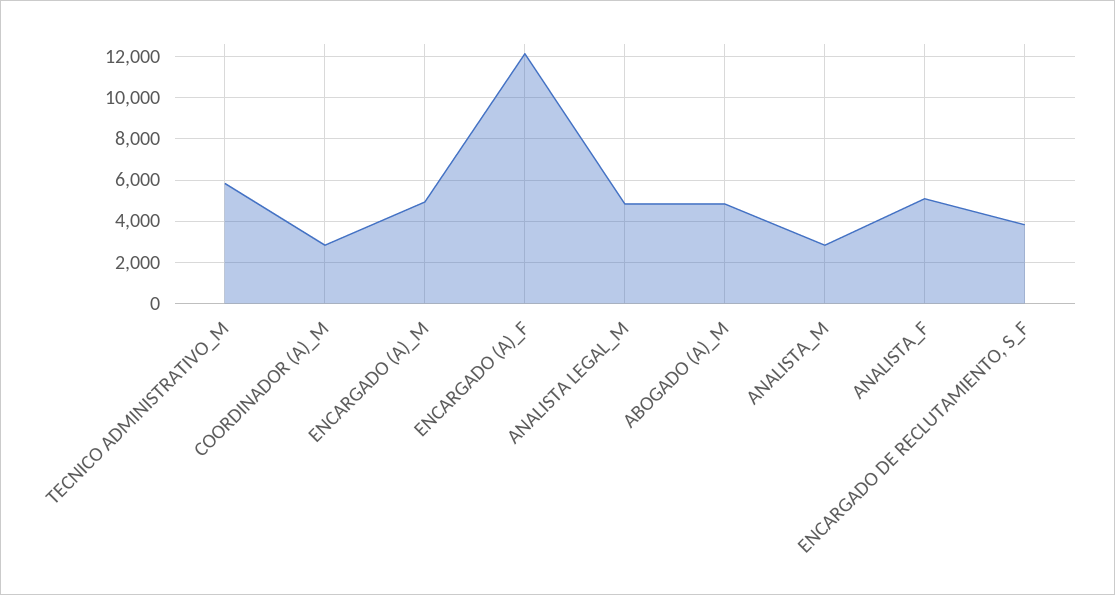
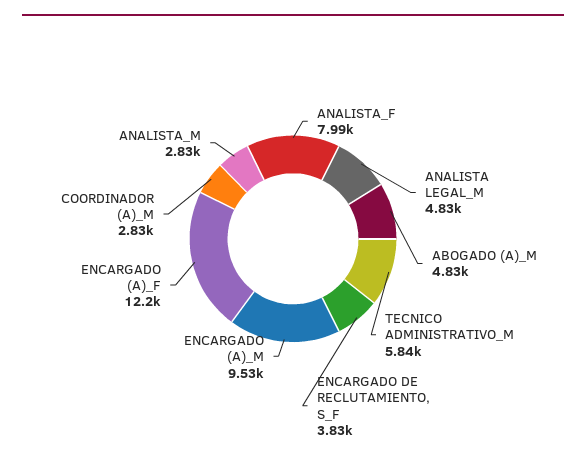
ENCARGADO (A)_M: 5000 -> 9530
ANALISTA_F: 5000 -> 7990

